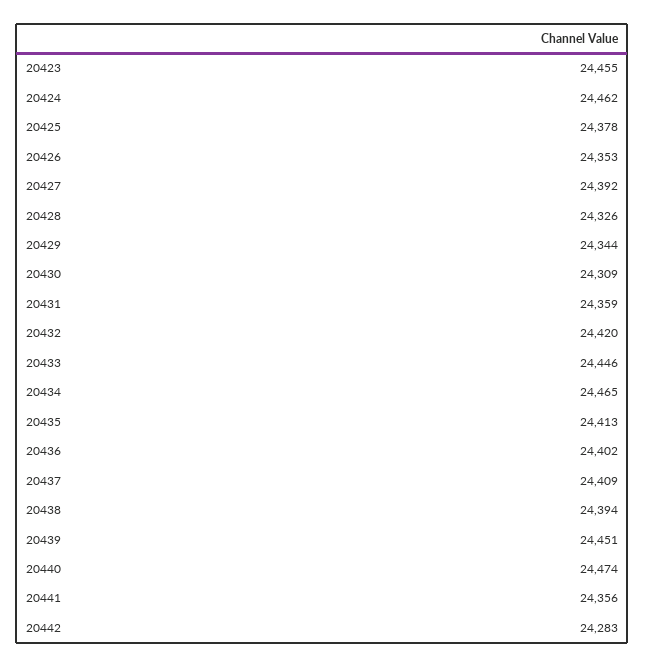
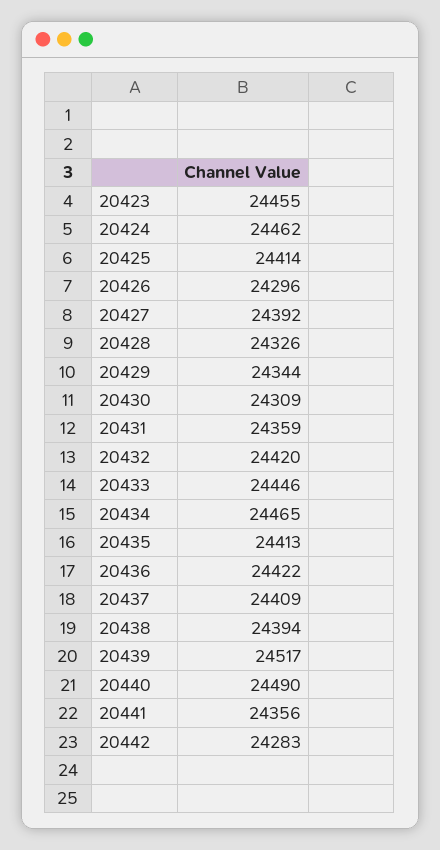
20425: 24378 -> 24414
20426: 24353 -> 24296
20436: 24402 -> 24422
20439: 24451 -> 24517
20440: 24474 -> 24490

